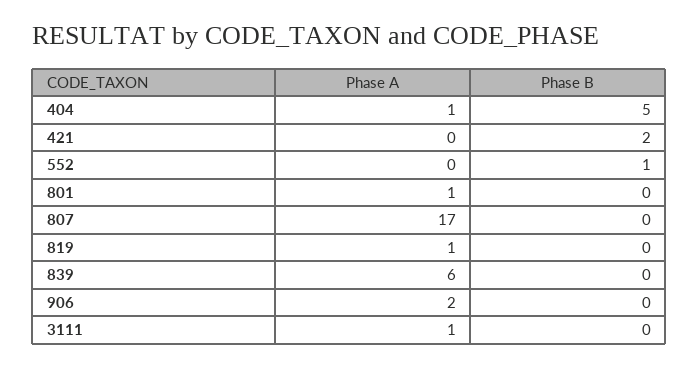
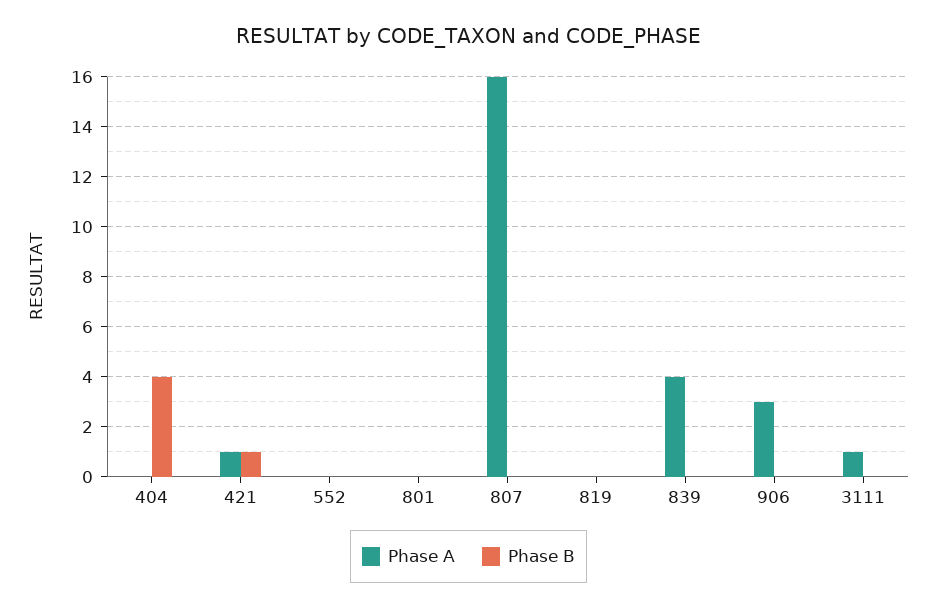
Phase A, 404: 1 -> 0
Phase B, 404: 5 -> 4
Phase A, 421: 0 -> 1
Phase B, 421: 2 -> 1
Phase B, 552: 1 -> 0
Phase A, 801: 1 -> 0
Phase A, 807: 17 -> 16
Phase A, 819: 1 -> 0
Phase A, 839: 6 -> 4
Phase A, 906: 2 -> 3

